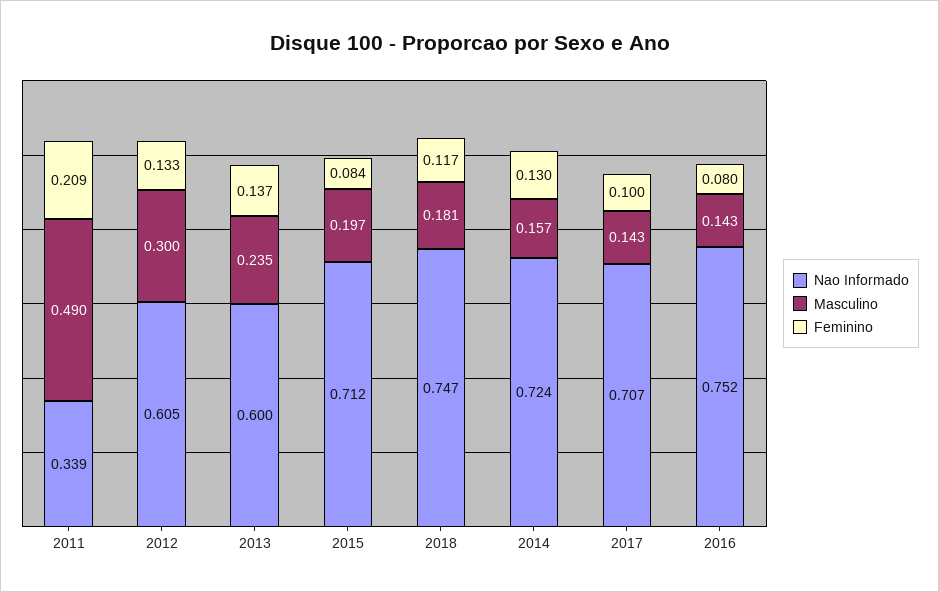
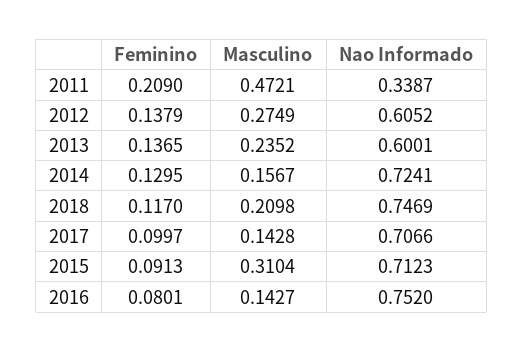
Masculino, 2011: 0.49 -> 0.4721
Masculino, 2012: 0.3 -> 0.2749
Feminino, 2012: 0.133 -> 0.1379
Masculino, 2015: 0.197 -> 0.3104
Feminino, 2015: 0.084 -> 0.0913
Masculino, 2018: 0.181 -> 0.2098

